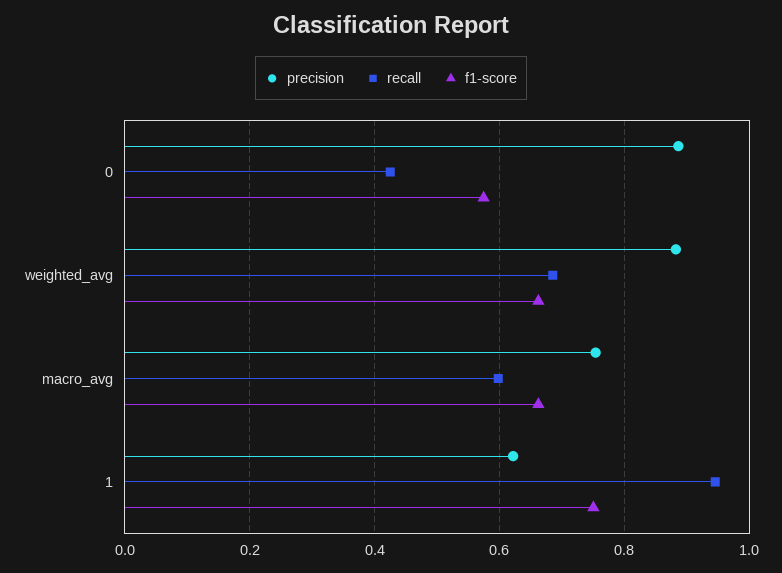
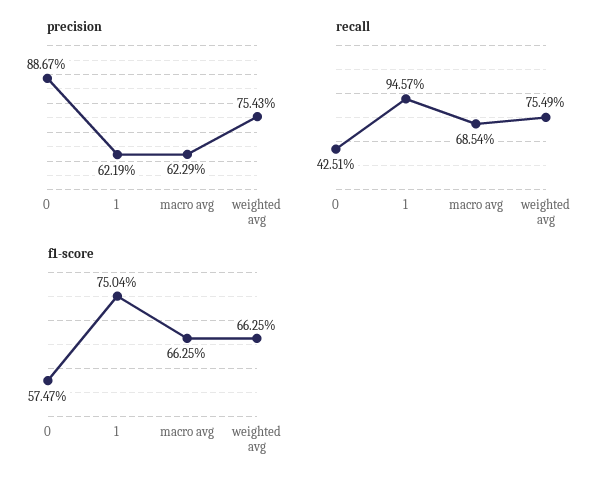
precision, weighted_avg: 0.88 -> 0.7543
recall, weighted_avg: 0.68 -> 0.7549
precision, macro_avg: 0.76 -> 0.6229
recall, macro_avg: 0.6 -> 0.6854

